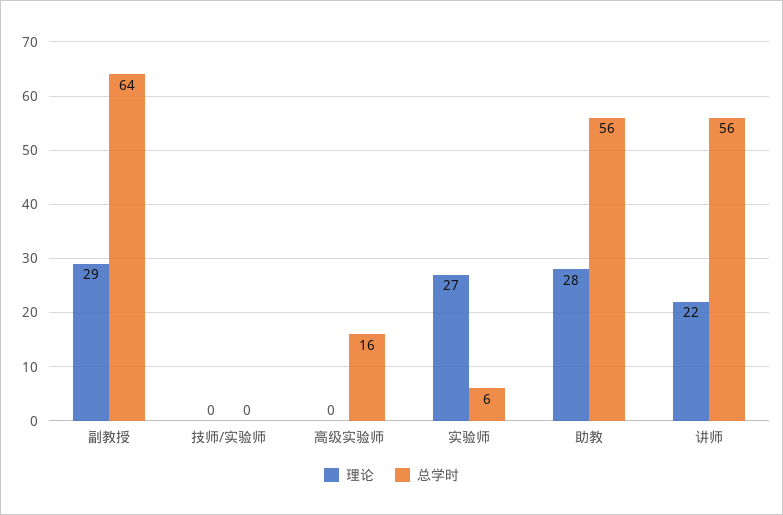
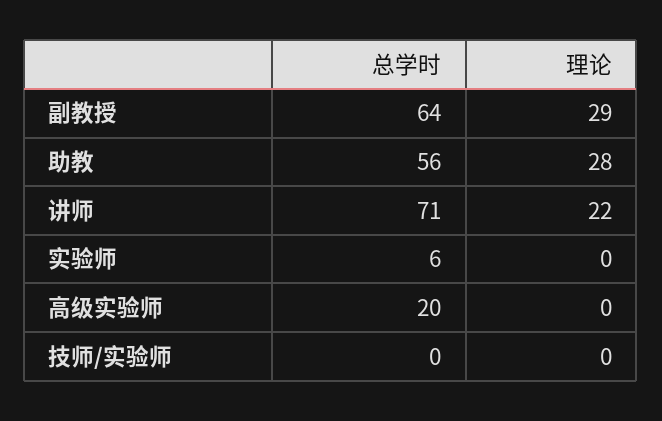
总学时, 高级实验师: 16 -> 20
理论, 实验师: 27 -> 0
总学时, 讲师: 56 -> 71

